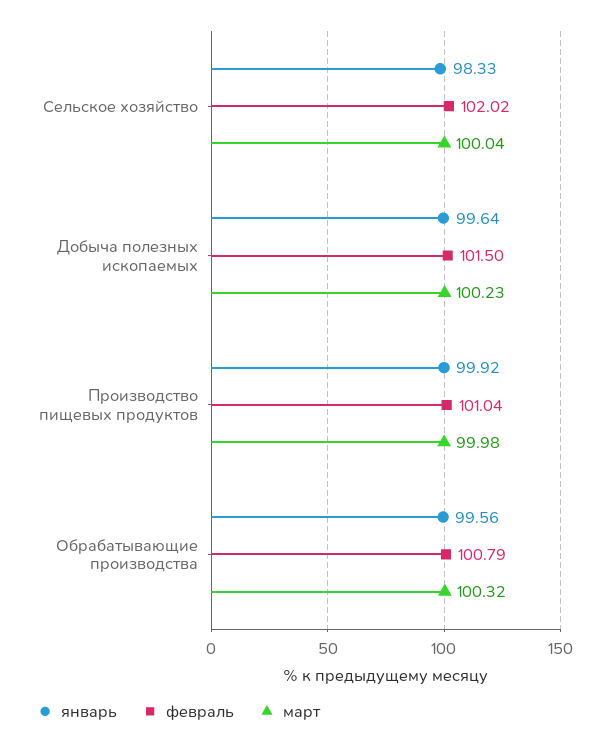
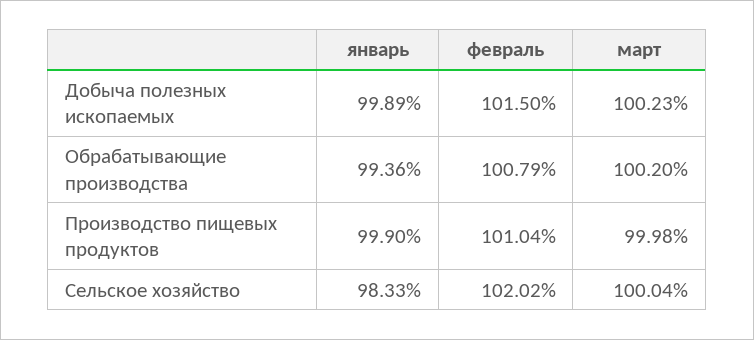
январь, Добыча полезных ископаемых: 99.64 -> 99.89
январь, Производство пищевых продуктов: 99.92 -> 99.9
январь, Обрабатывающие производства: 99.56 -> 99.36
март, Обрабатывающие производства: 100.32 -> 100.2

